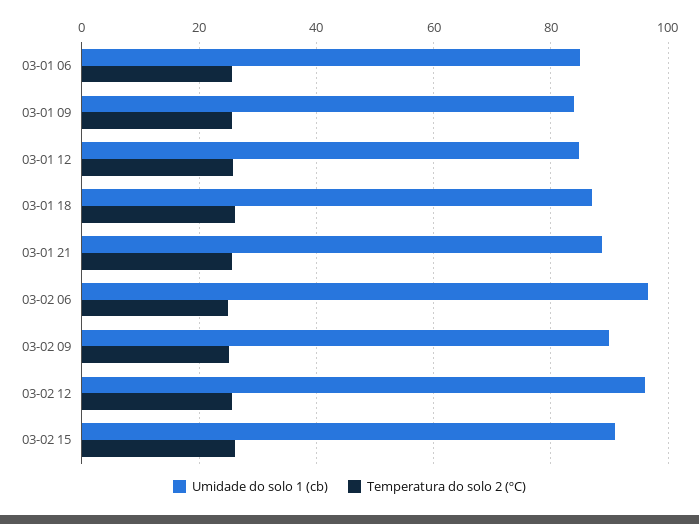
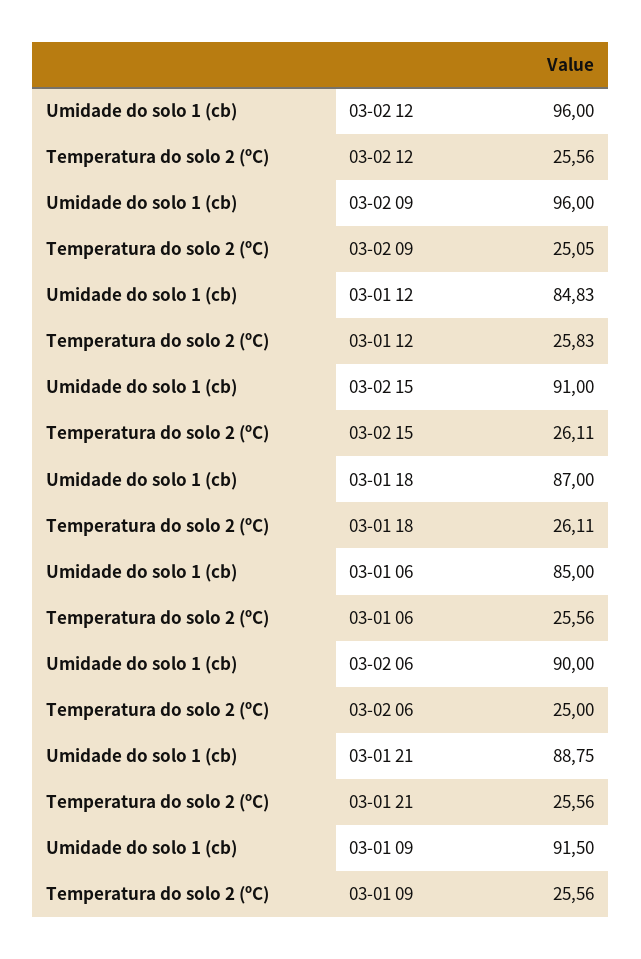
Umidade do solo 1 (cb), 03-01 09: 84 -> 91.5
Umidade do solo 1 (cb), 03-02 06: 96 -> 90
Umidade do solo 1 (cb), 03-02 09: 90 -> 96

